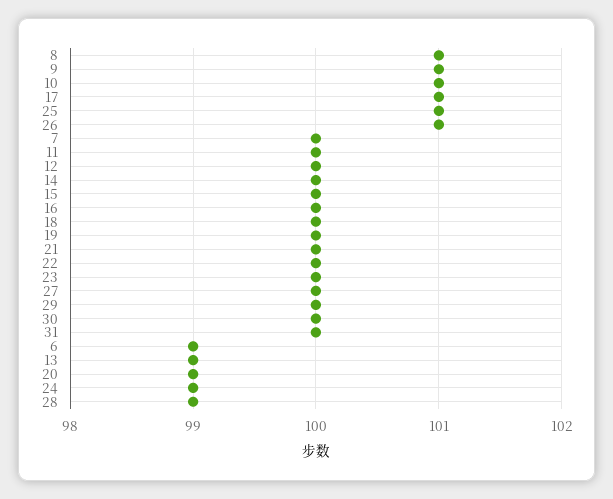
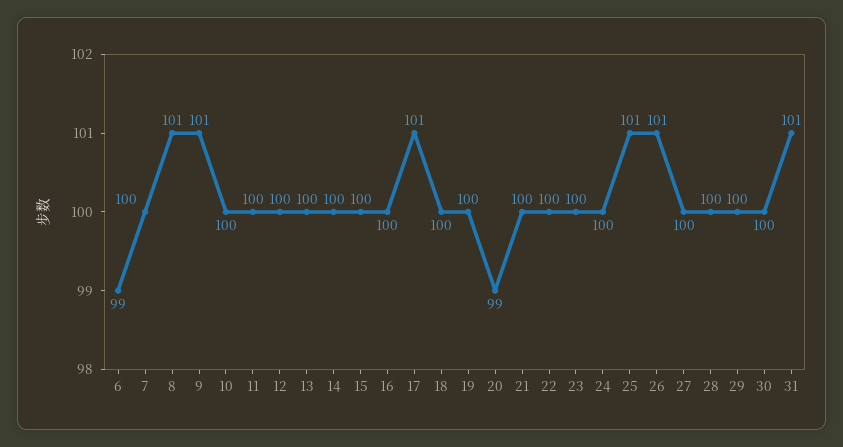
10: 101 -> 100
31: 100 -> 101
13: 99 -> 100
24: 99 -> 100
28: 99 -> 100

